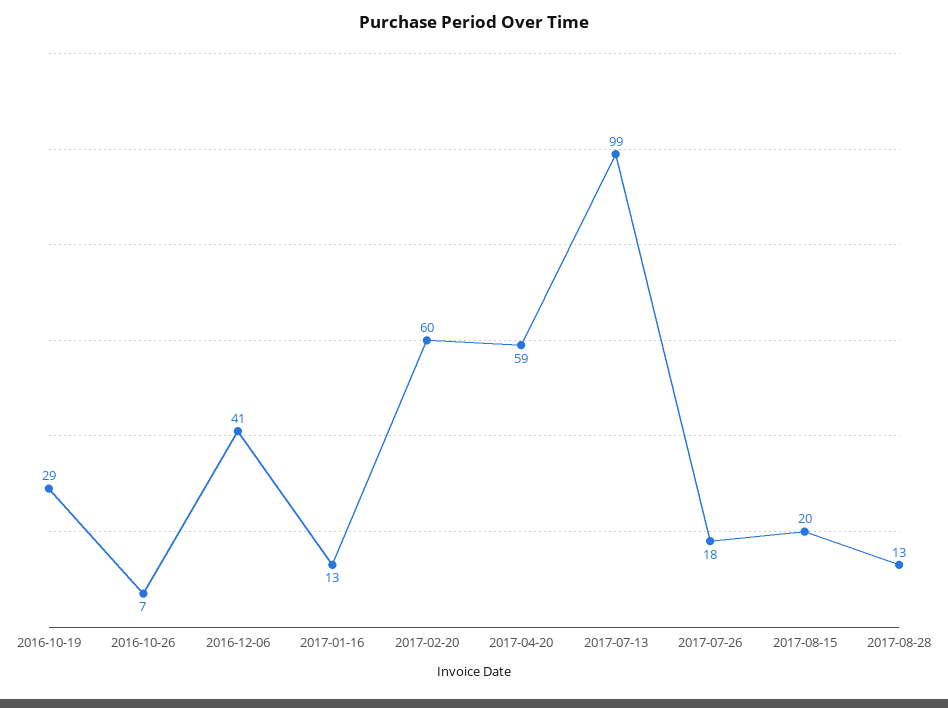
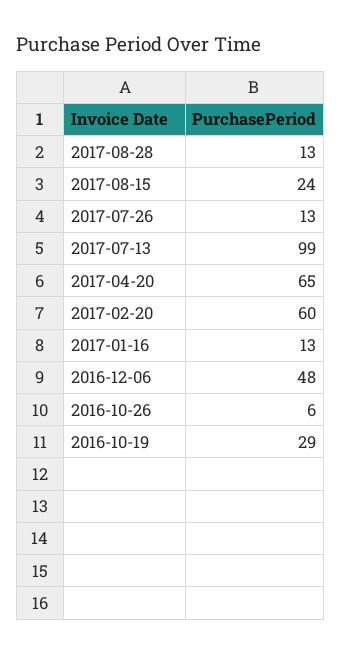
2016-10-26: 7 -> 6
2016-12-06: 41 -> 48
2017-04-20: 59 -> 65
2017-07-26: 18 -> 13
2017-08-15: 20 -> 24

